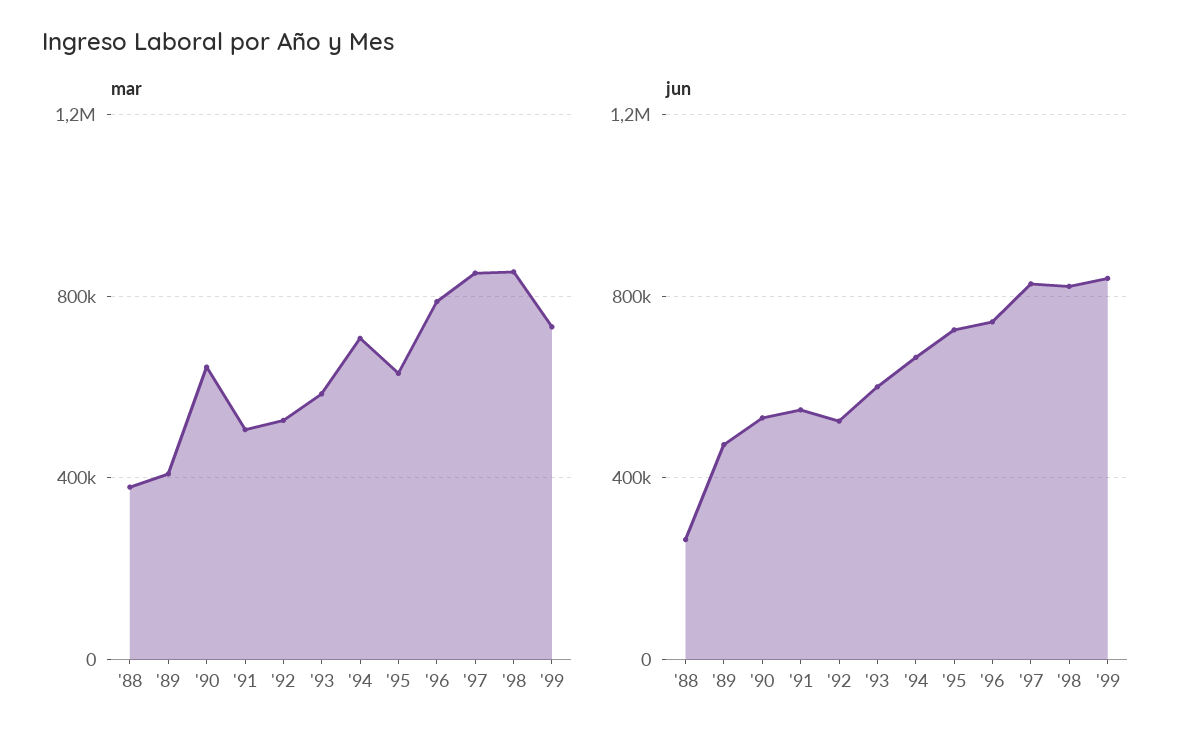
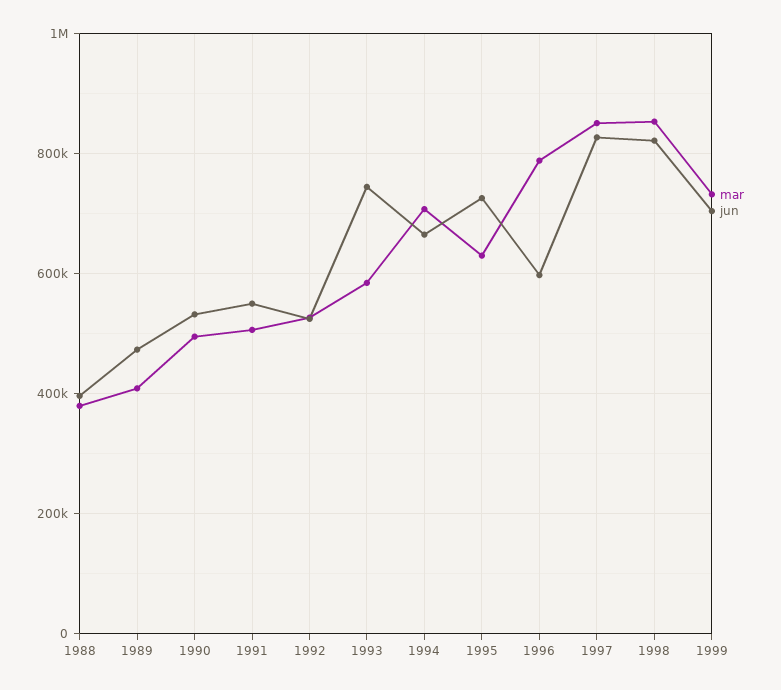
mar, '90: 650000 -> 500000
jun, '88: 250000 -> 400000
jun, '93: 600000 -> 740000
jun, '96: 750000 -> 600000
jun, '99: 850000 -> 700000

